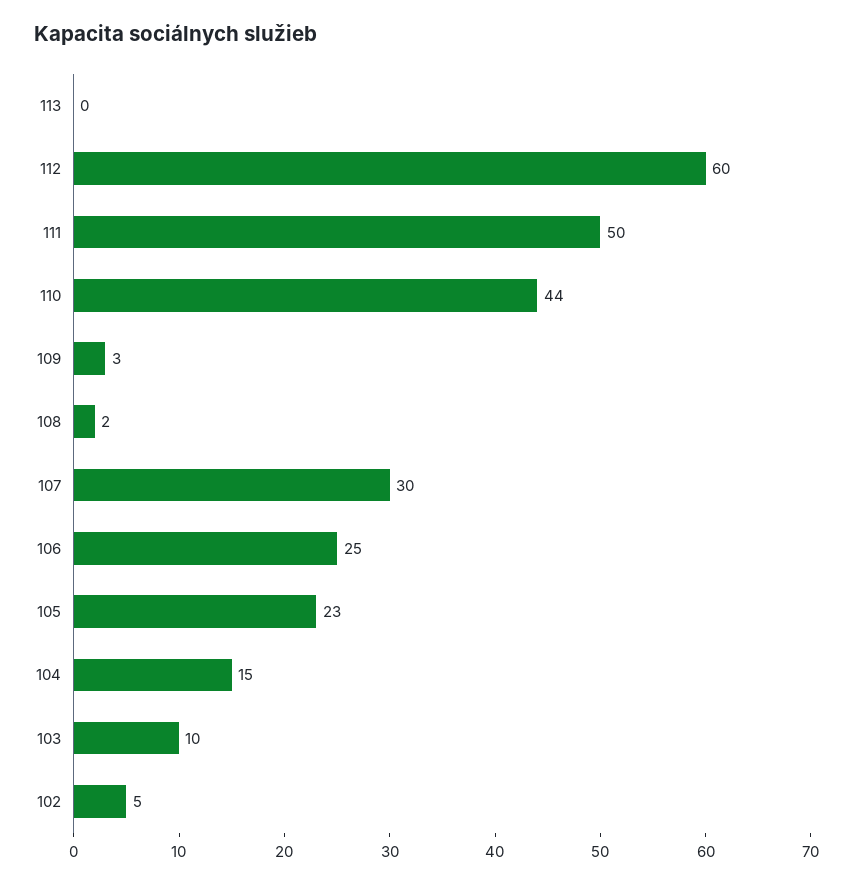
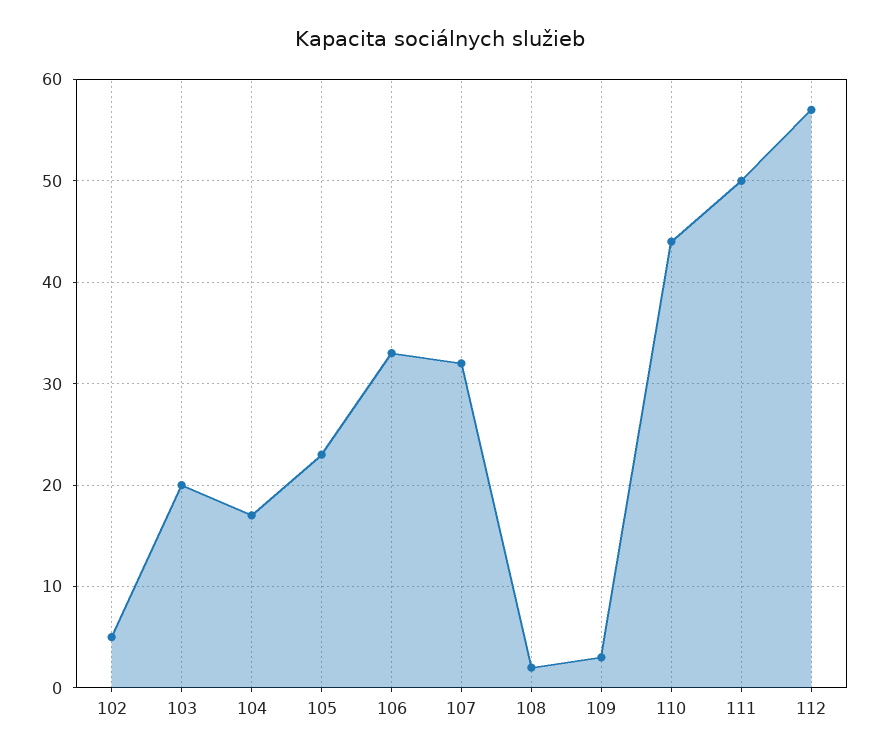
113: 0 -> none
112: 60 -> 57
107: 30 -> 32
106: 25 -> 33
104: 15 -> 17
103: 10 -> 20

